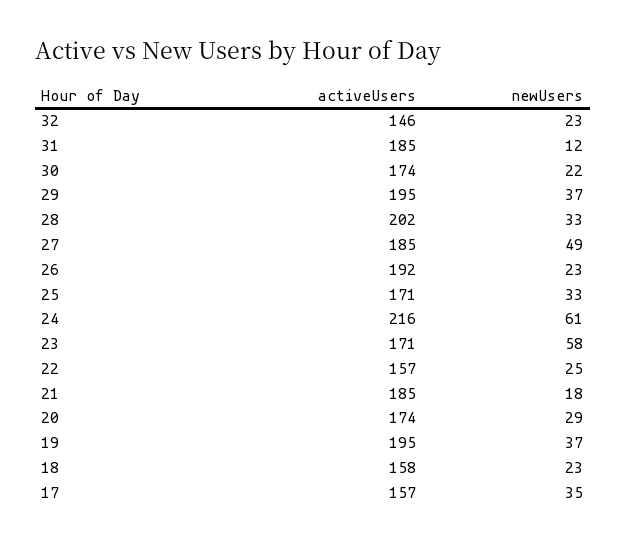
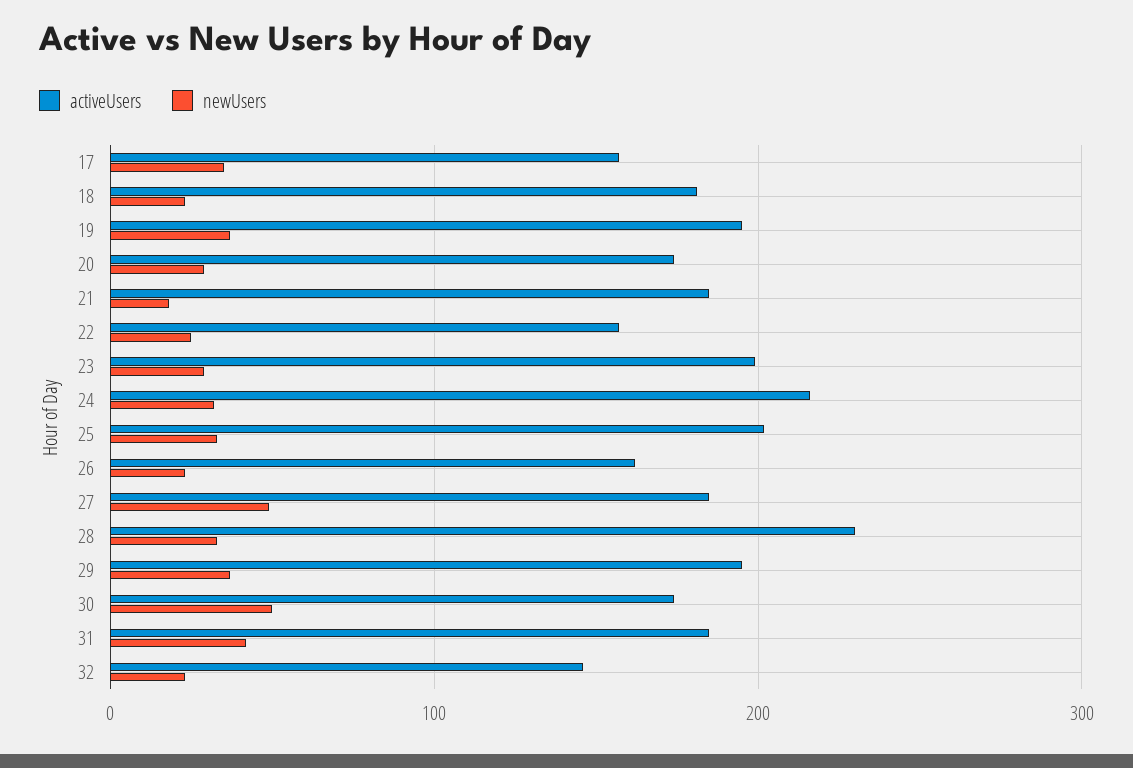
newUsers, 31: 12 -> 40
newUsers, 30: 22 -> 50
activeUsers, 28: 202 -> 230
activeUsers, 26: 192 -> 160
activeUsers, 25: 171 -> 200
newUsers, 24: 61 -> 30
activeUsers, 23: 171 -> 200
newUsers, 23: 58 -> 30
activeUsers, 18: 158 -> 180

